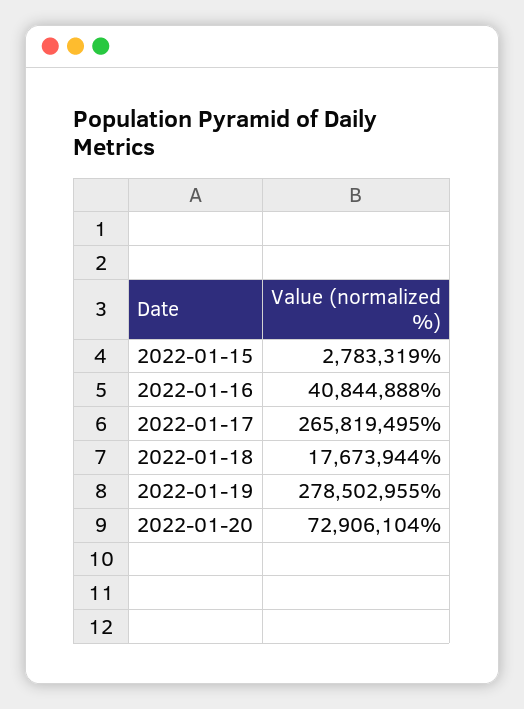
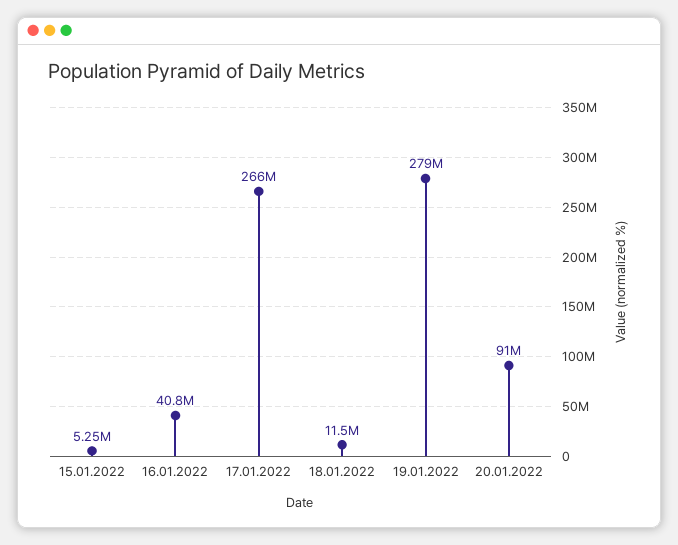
2022-01-15: 2783319 -> 5250000
2022-01-18: 17673944 -> 11500000
2022-01-20: 72906104 -> 91000000

